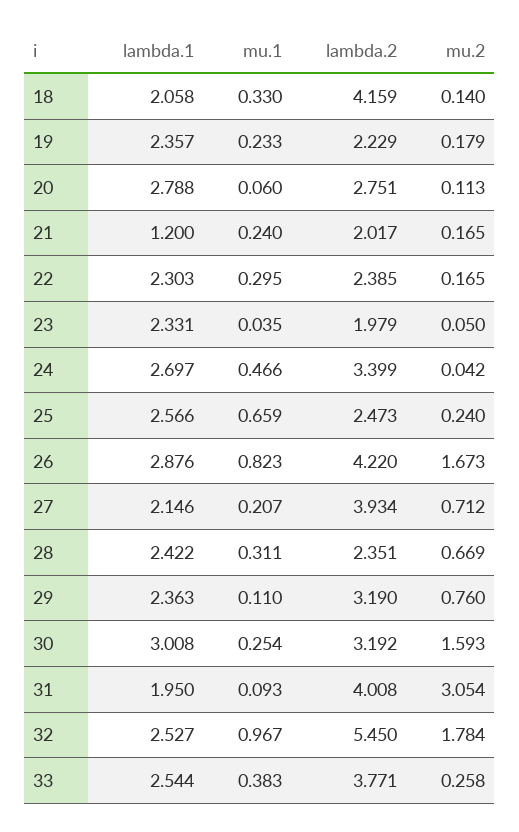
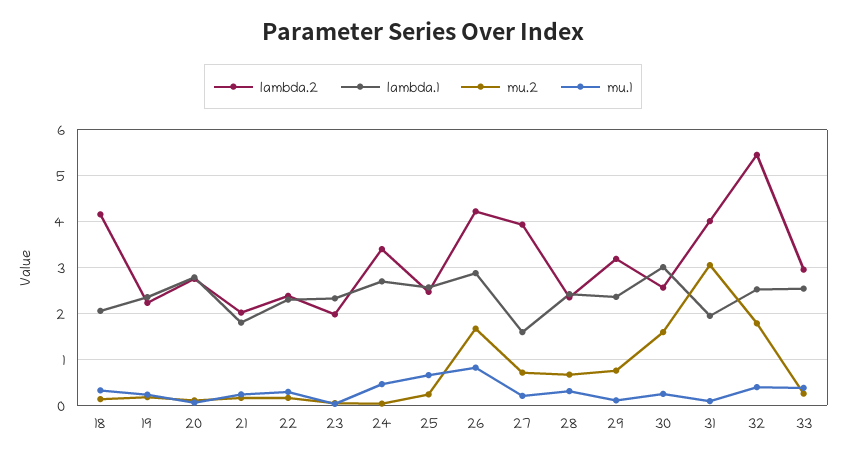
lambda.1, 21: 1.2 -> 1.8
lambda.1, 27: 2.146 -> 1.6
lambda.2, 30: 3.192 -> 2.6
mu.1, 32: 0.967 -> 0.4
lambda.2, 33: 3.771 -> 3

